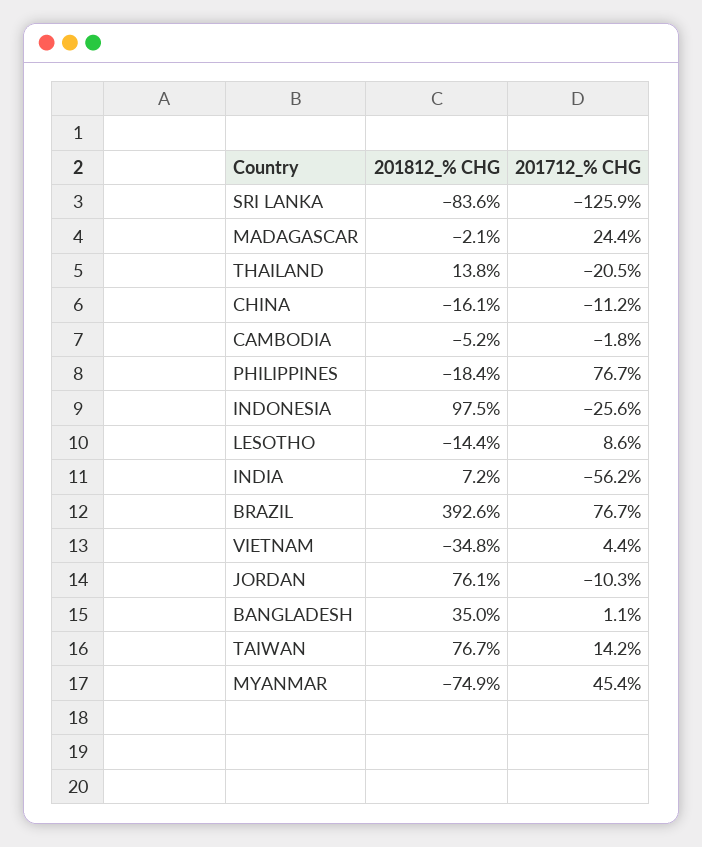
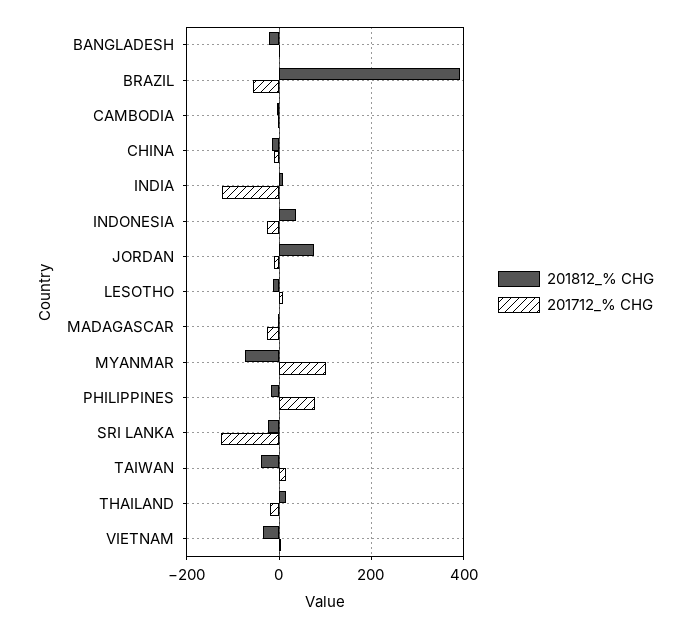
201812_% CHG, SRI LANKA: -83.6 -> -20
201712_% CHG, MADAGASCAR: 24.4 -> -20
201812_% CHG, INDONESIA: 97.5 -> 40
201712_% CHG, INDIA: -56.2 -> -120
201712_% CHG, BRAZIL: 76.7 -> -60
201812_% CHG, BANGLADESH: 35 -> -20
201812_% CHG, TAIWAN: 76.7 -> -40
201712_% CHG, MYANMAR: 45.4 -> 100

